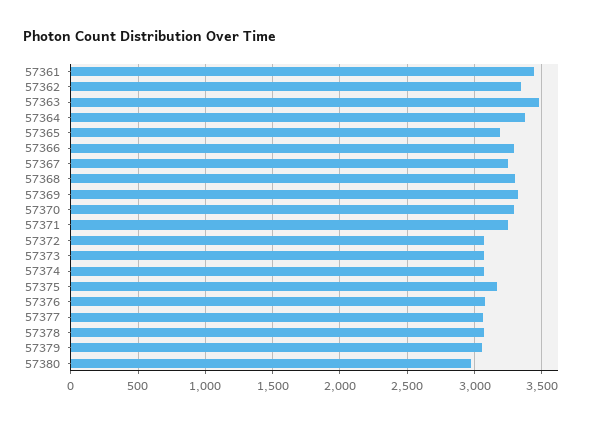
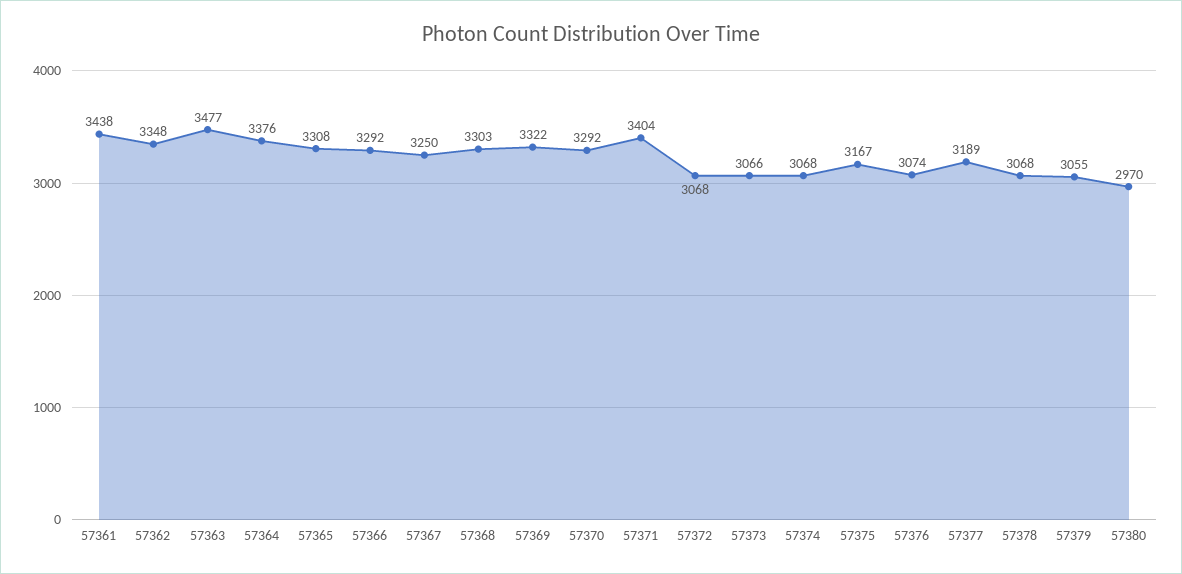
57365: 3200 -> 3308
57371: 3250 -> 3404
57377: 3050 -> 3189

